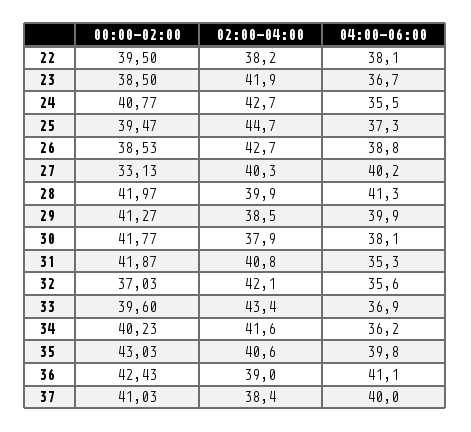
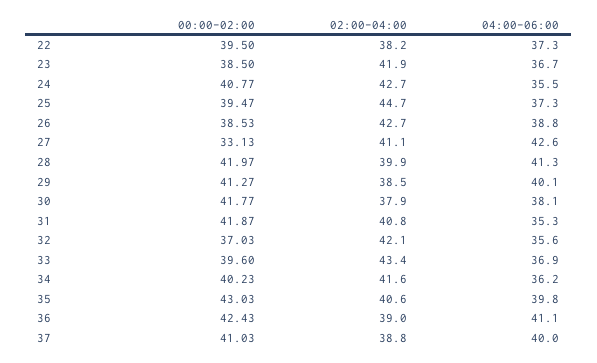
04:00-06:00, 22: 38.1 -> 37.3
02:00-04:00, 27: 40.3 -> 41.1
04:00-06:00, 27: 40.2 -> 42.6
04:00-06:00, 29: 39.9 -> 40.1
02:00-04:00, 37: 38.4 -> 38.8

